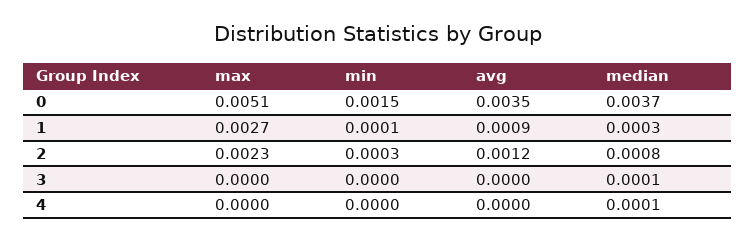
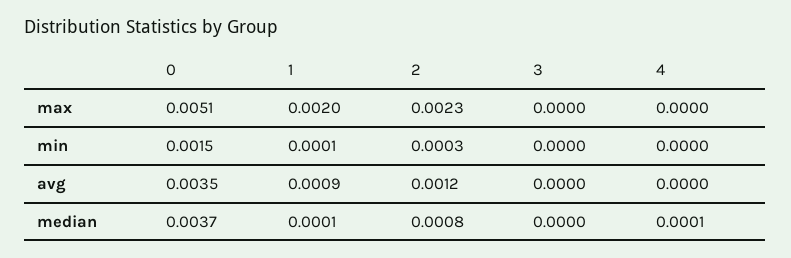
max, 1: 0.0027 -> 0.002
median, 1: 0.0003 -> 0.0001
median, 3: 0.0001 -> 0

